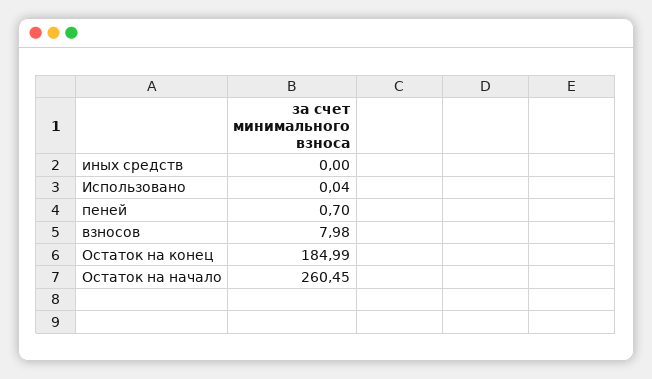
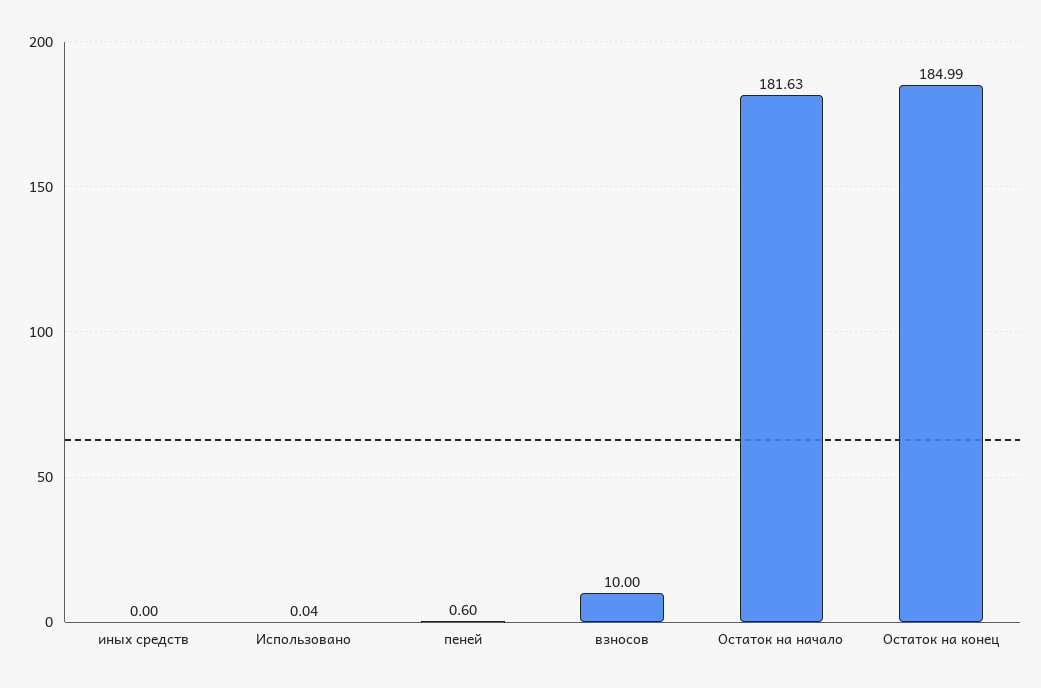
пеней: 0.7 -> 0.6
взносов: 7.98 -> 10
Остаток на начало: 260.45 -> 181.63

